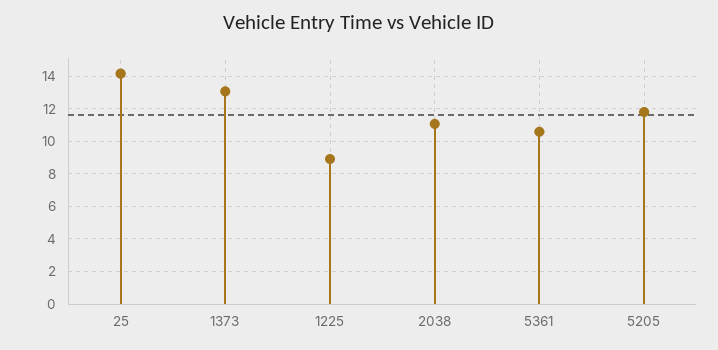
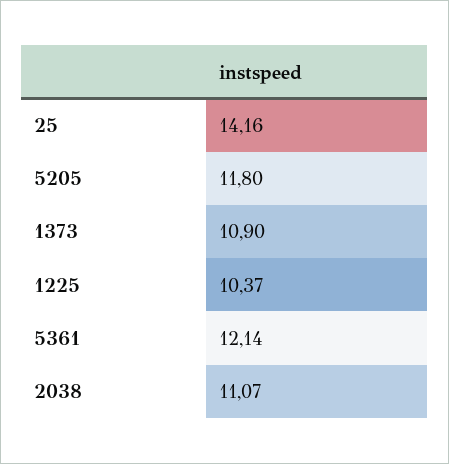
1373: 13 -> 10.9
1225: 9 -> 10.37
5361: 10.5 -> 12.14

